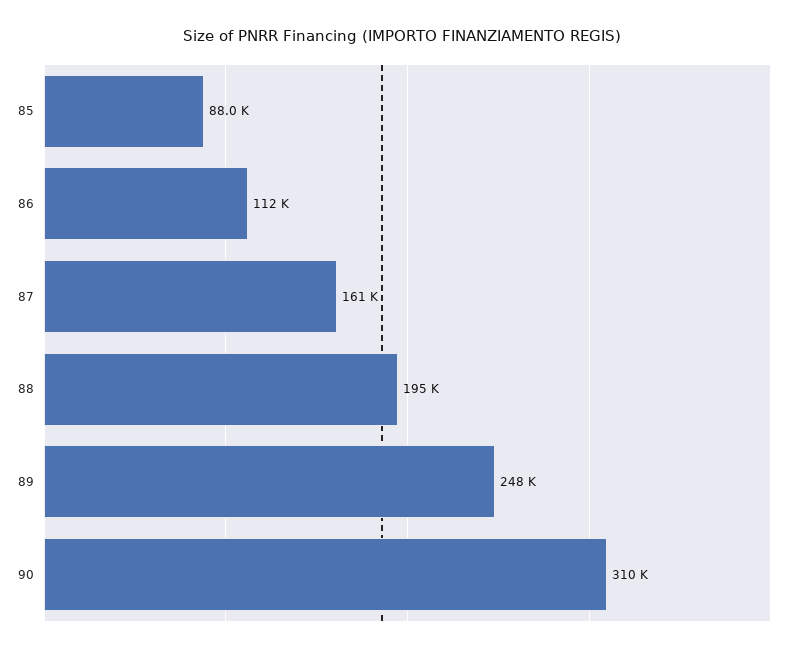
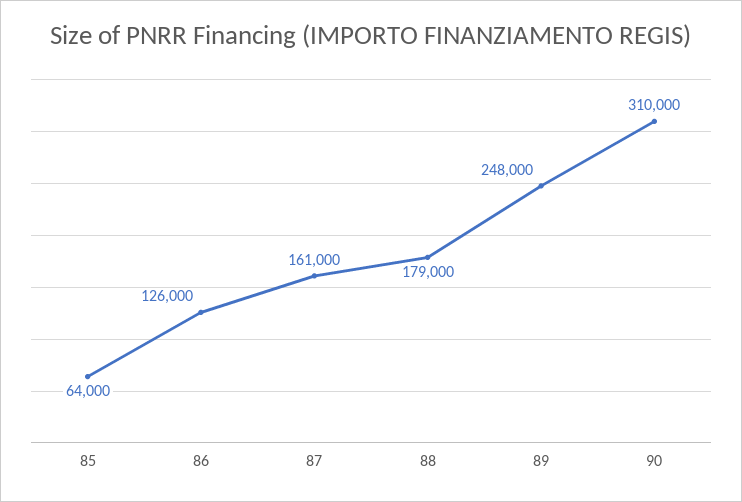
85: 88000 -> 64000
86: 112000 -> 126000
88: 195000 -> 179000

